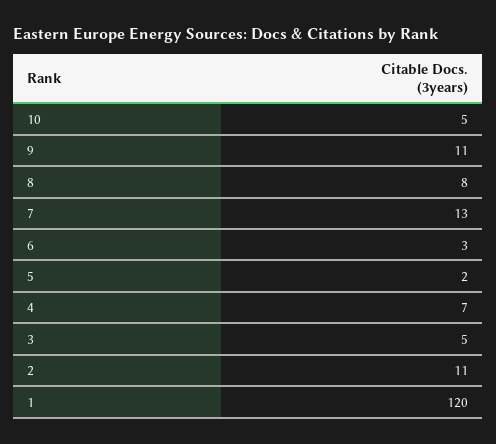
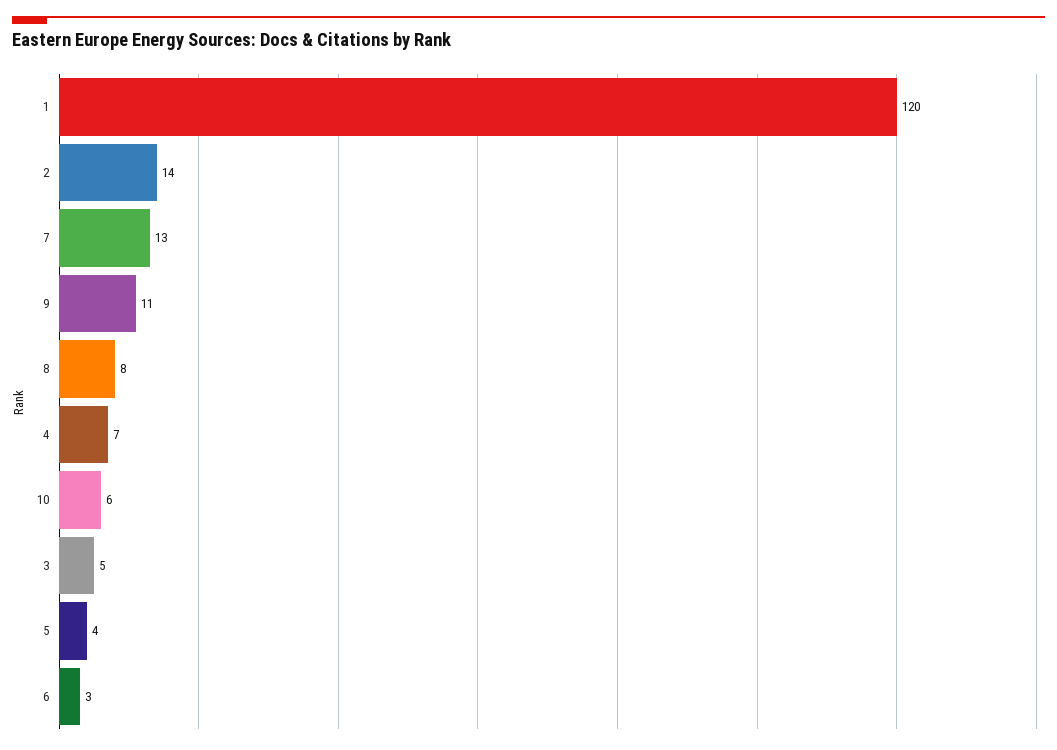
10: 5 -> 6
5: 2 -> 4
2: 11 -> 14

